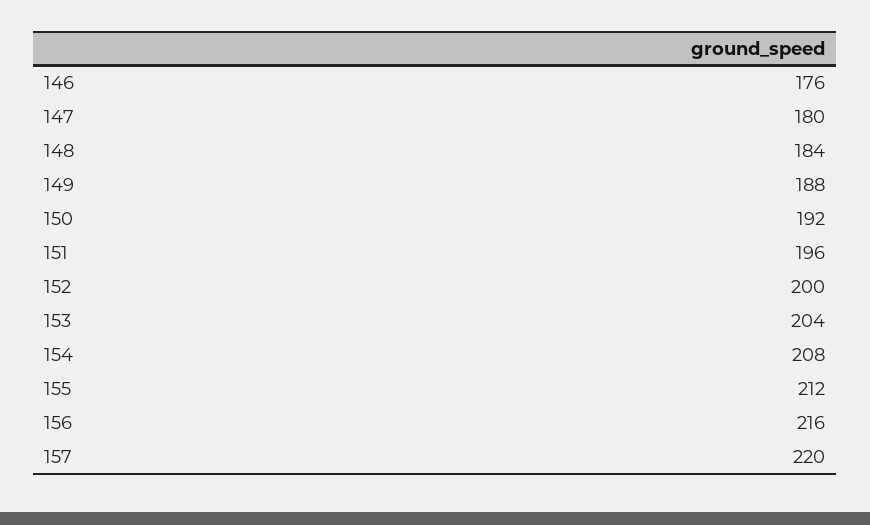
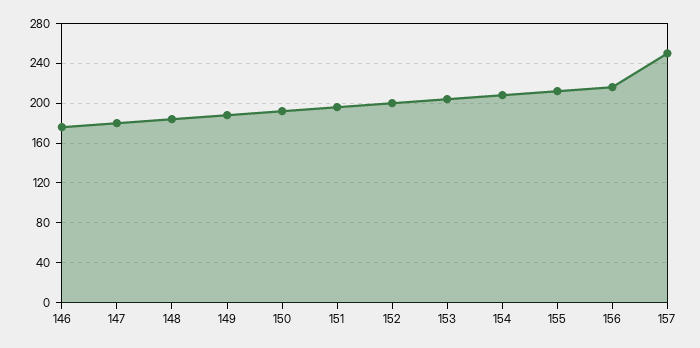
157: 220 -> 250

